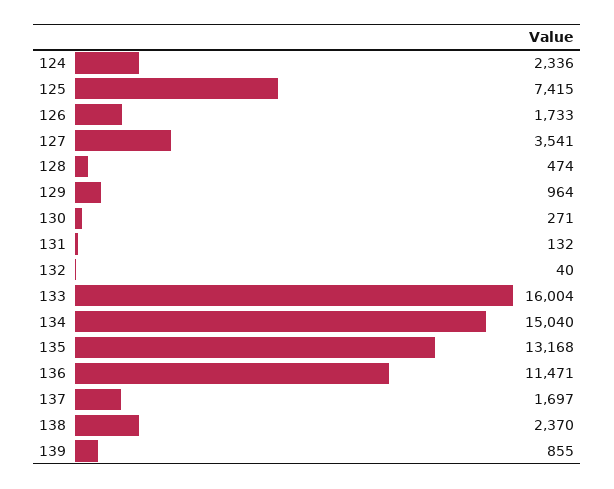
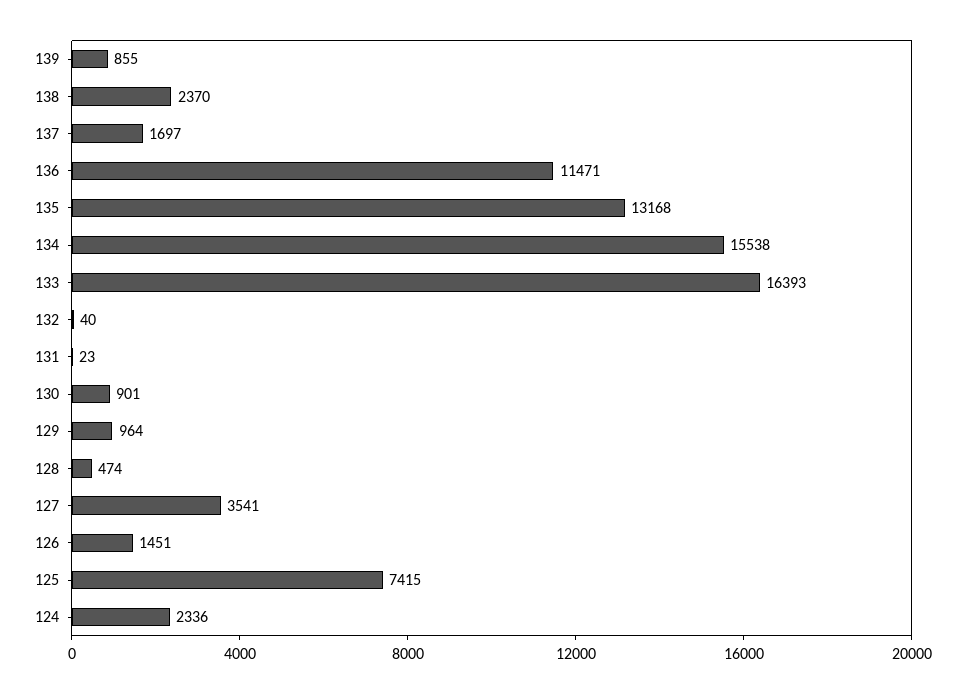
126: 1733 -> 1451
130: 271 -> 901
131: 132 -> 23
133: 16004 -> 16393
134: 15040 -> 15538

